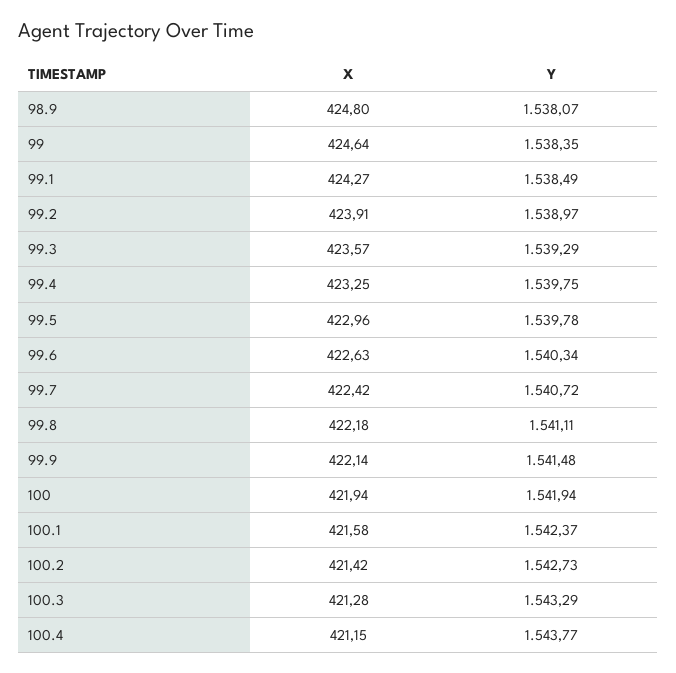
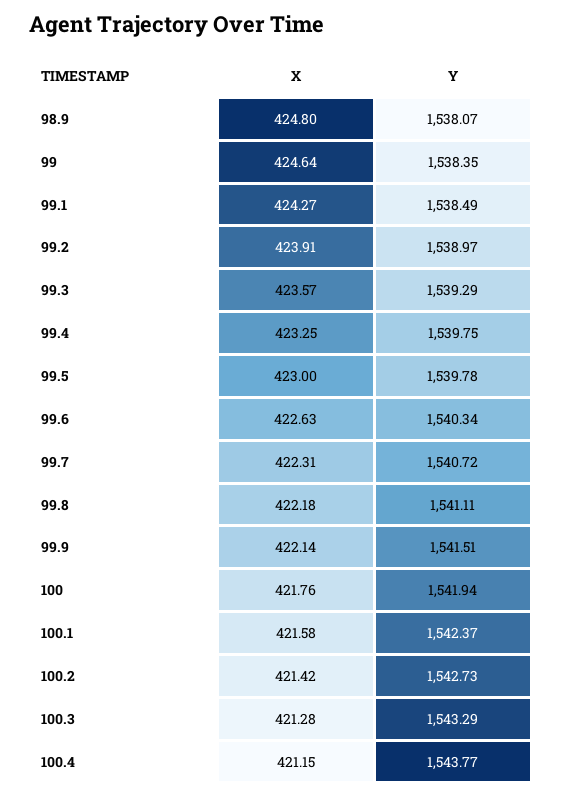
X, 99.5: 422.96 -> 423
X, 99.7: 422.42 -> 422.31
Y, 99.9: 1541.48 -> 1541.51
X, 100: 421.94 -> 421.76

